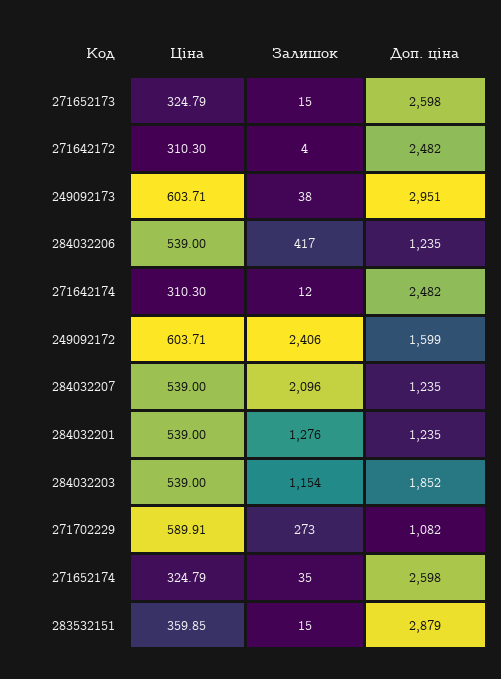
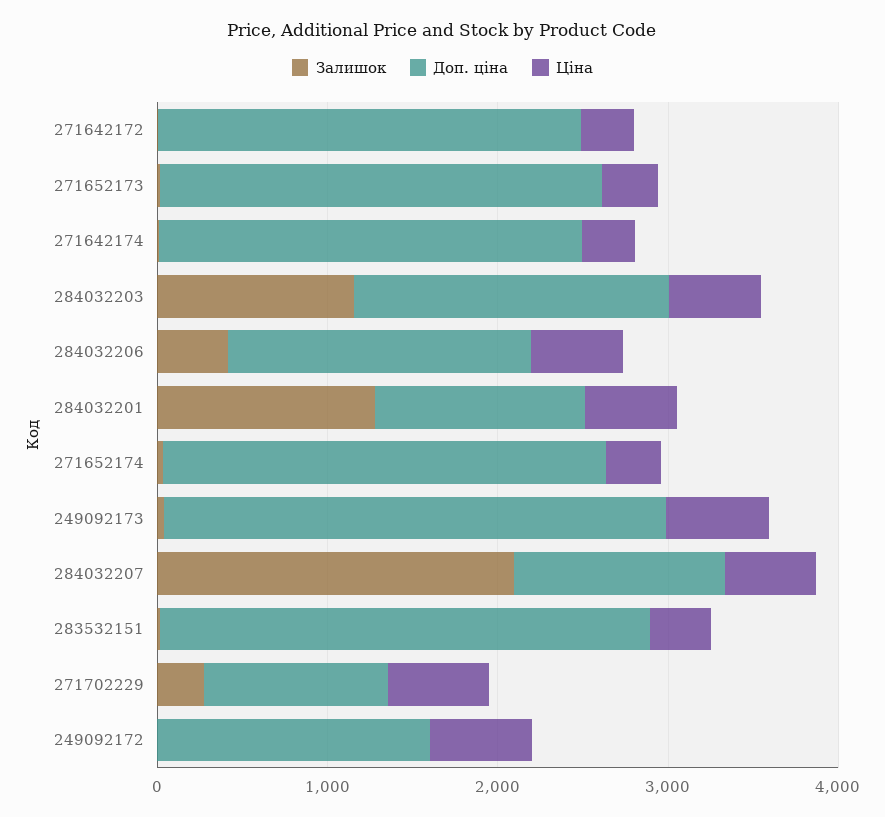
Доп. ціна, 284032206: 1235 -> 1800
Залишок, 249092172: 2406 -> 0

